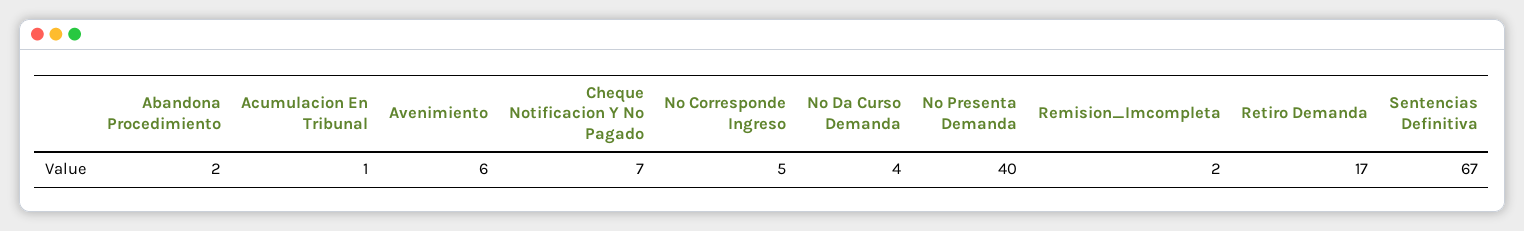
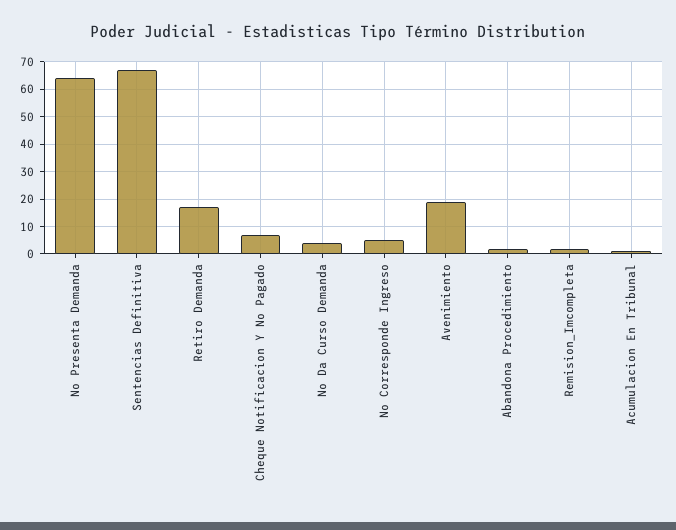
Avenimiento: 6 -> 20
No Presenta Demanda: 40 -> 65

